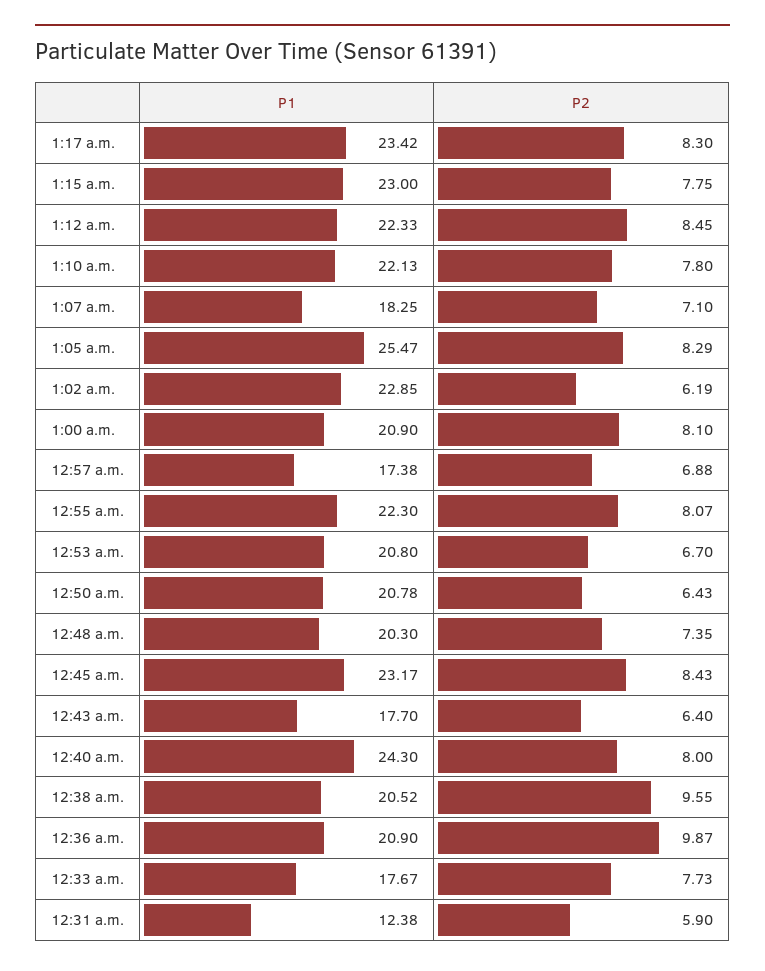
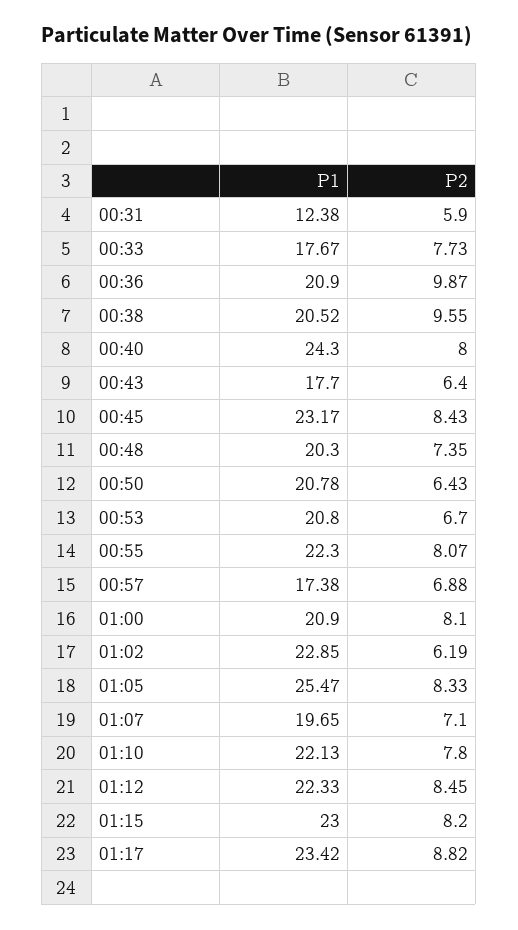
P2, 1:17 a.m.: 8.3 -> 8.82
P2, 1:15 a.m.: 7.75 -> 8.2
P1, 1:07 a.m.: 18.25 -> 19.65
P2, 1:05 a.m.: 8.29 -> 8.33

